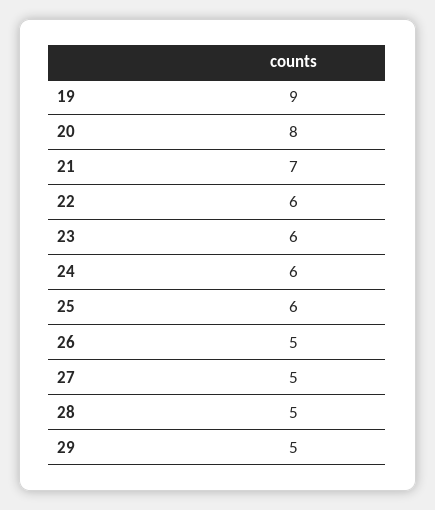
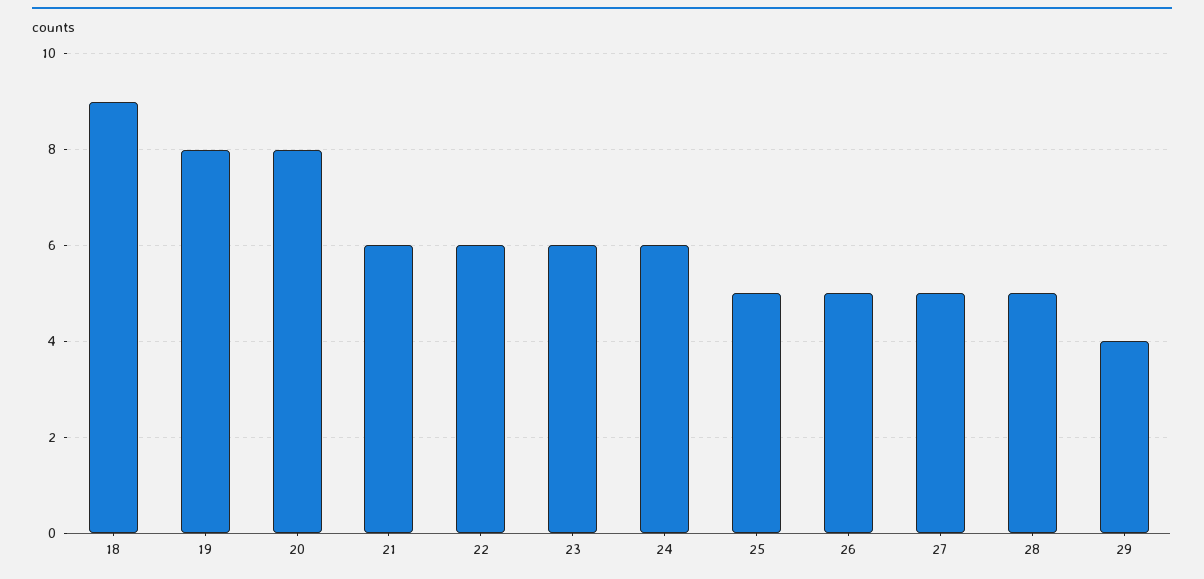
19: 9 -> 8
21: 7 -> 6
25: 6 -> 5
29: 5 -> 4
18: none -> 9

